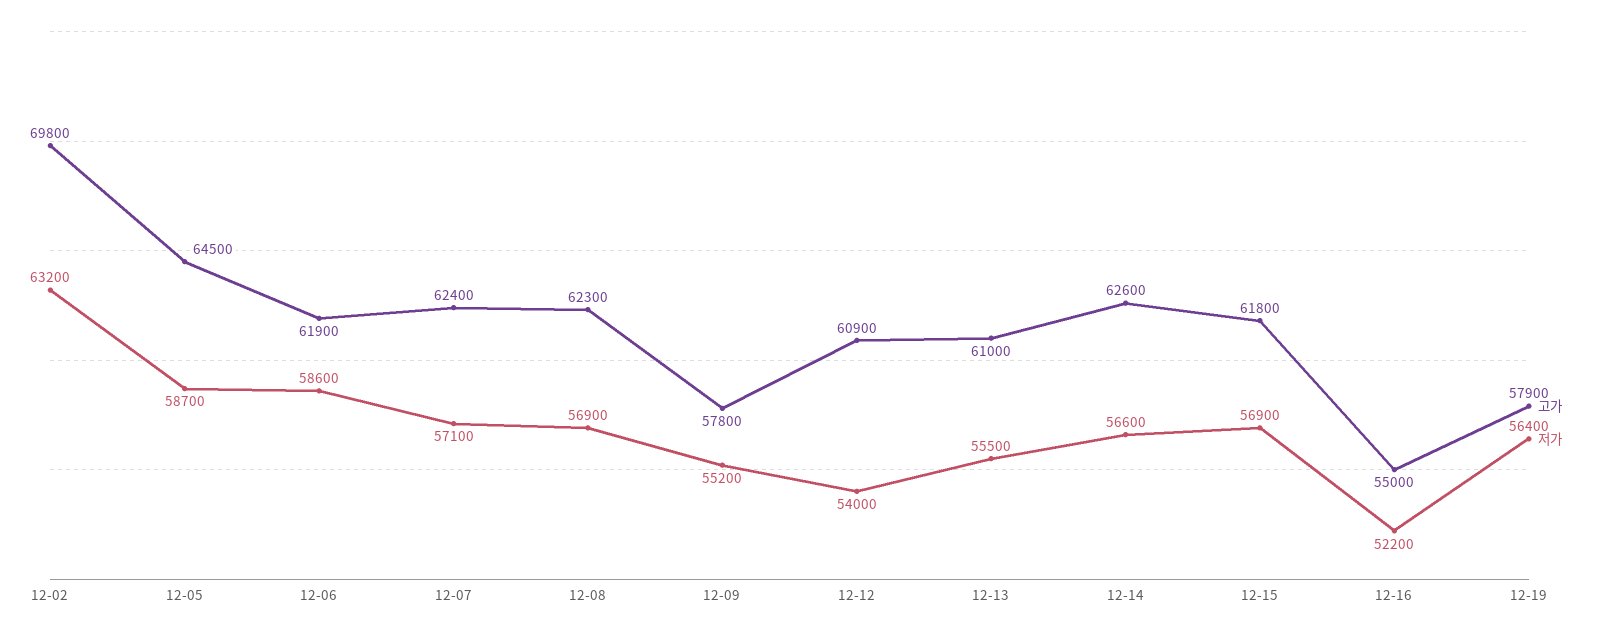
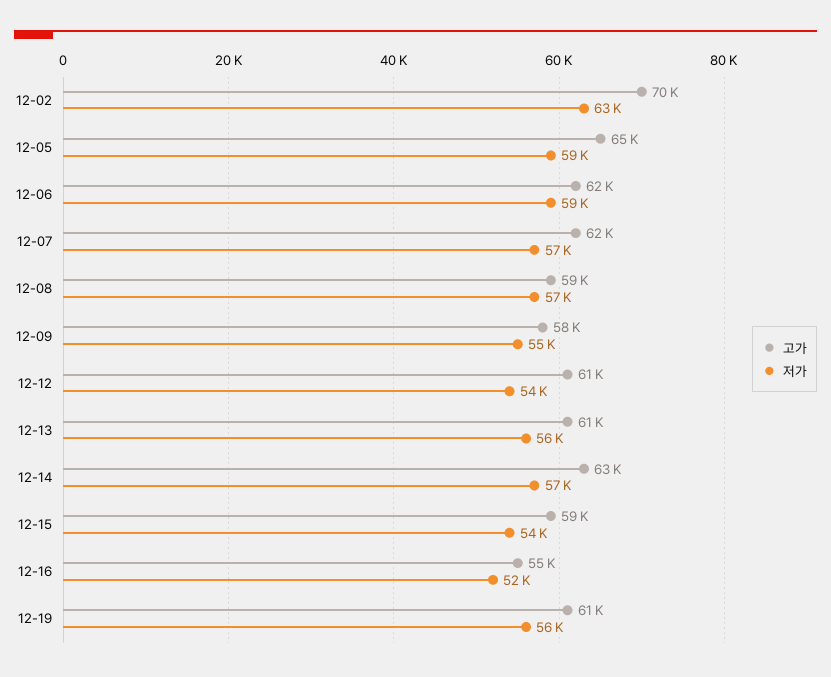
고가, 12-08: 62300 -> 59000
고가, 12-15: 61800 -> 59000
저가, 12-15: 56900 -> 54000
고가, 12-19: 57900 -> 61000

